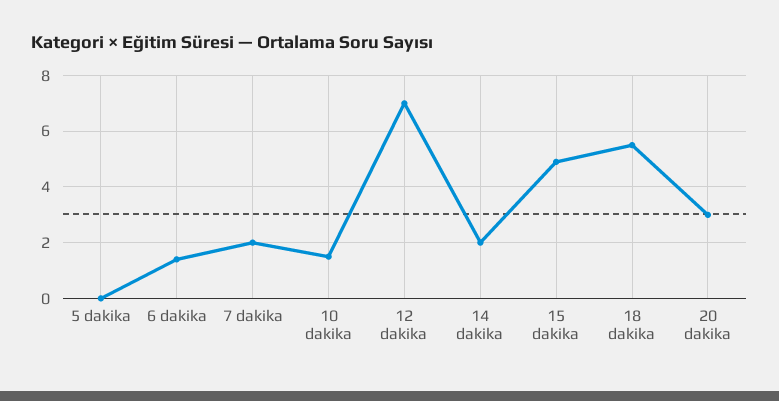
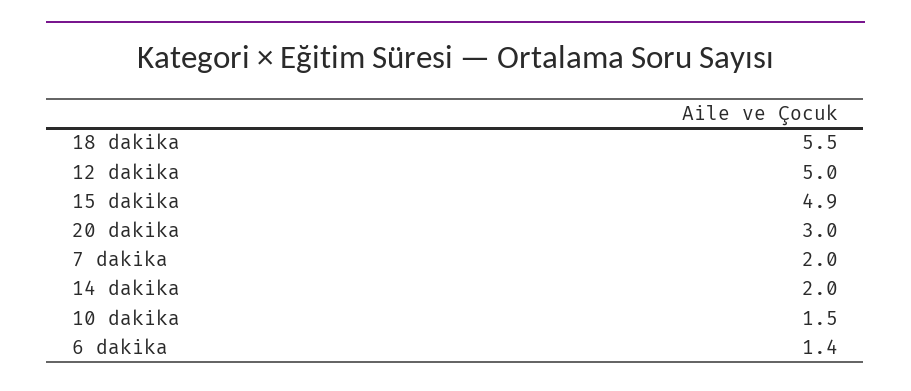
5 dakika: 0 -> none
12 dakika: 7 -> 5

